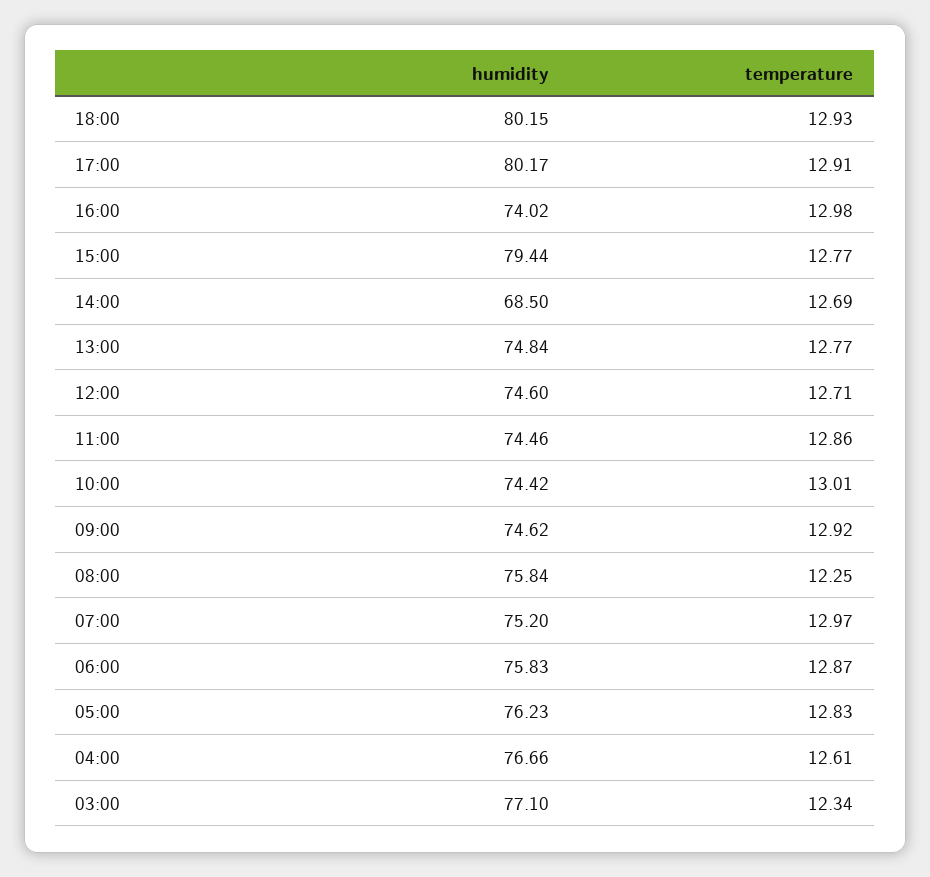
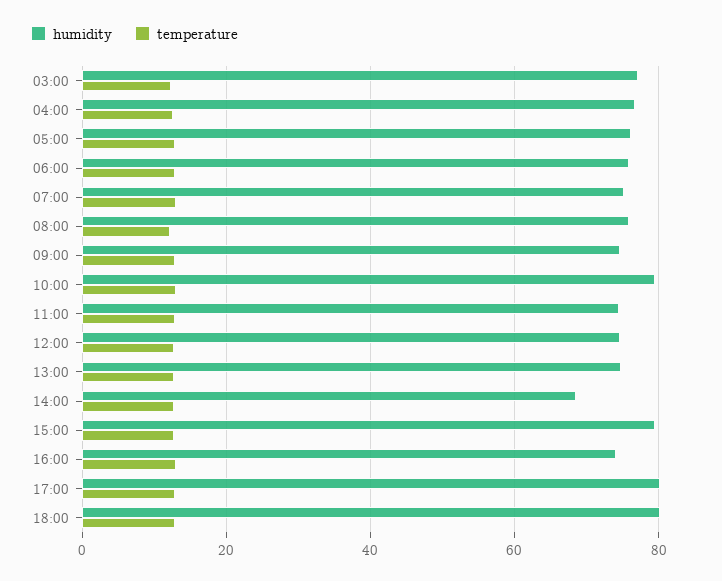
humidity, 10:00: 74.42 -> 80

